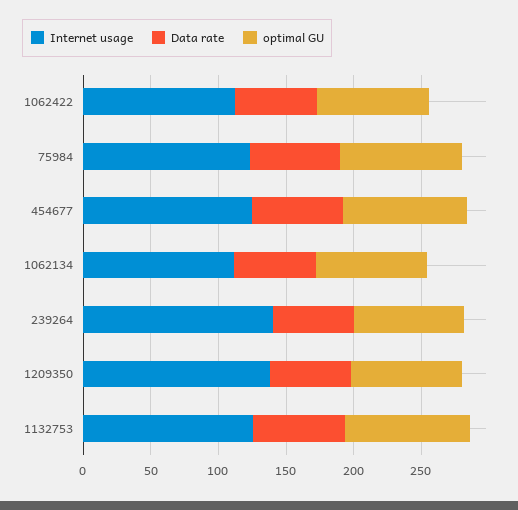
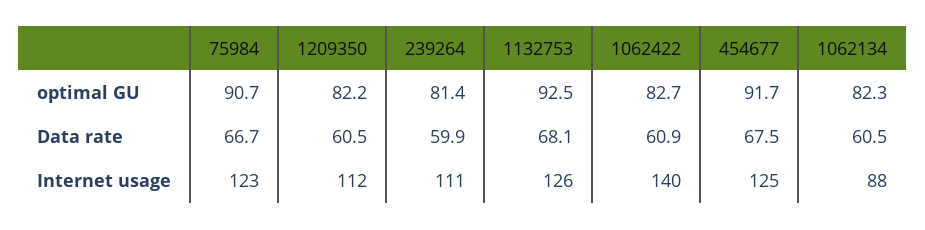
Internet usage, 1062422: 110 -> 140
Internet usage, 1062134: 110 -> 88
Internet usage, 239264: 140 -> 111
Internet usage, 1209350: 140 -> 112

